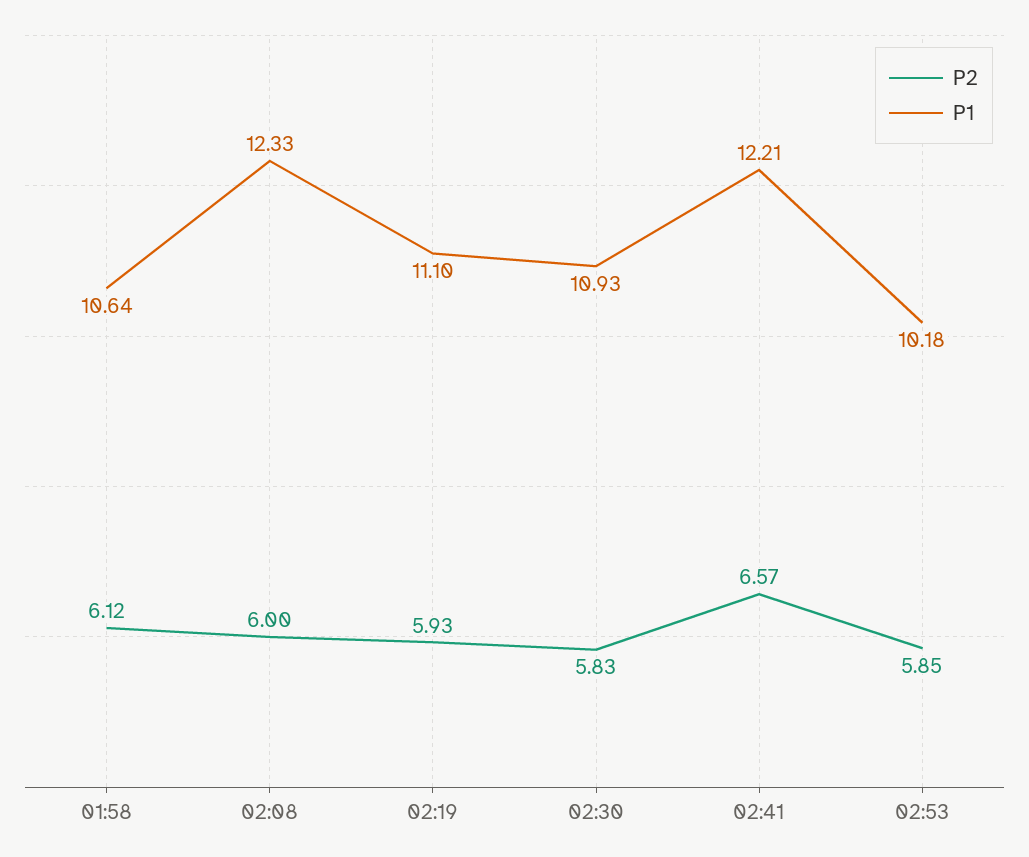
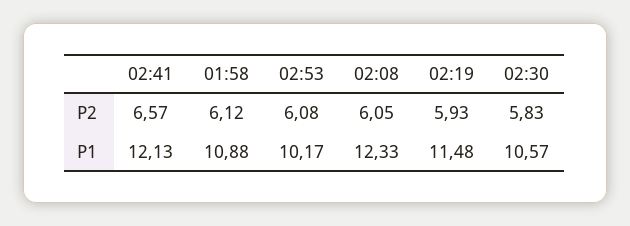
P1, 01:58: 10.64 -> 10.88
P2, 02:08: 6 -> 6.05
P1, 02:19: 11.1 -> 11.48
P1, 02:30: 10.93 -> 10.57
P1, 02:41: 12.21 -> 12.13
P2, 02:53: 5.85 -> 6.08
P1, 02:53: 10.18 -> 10.17

